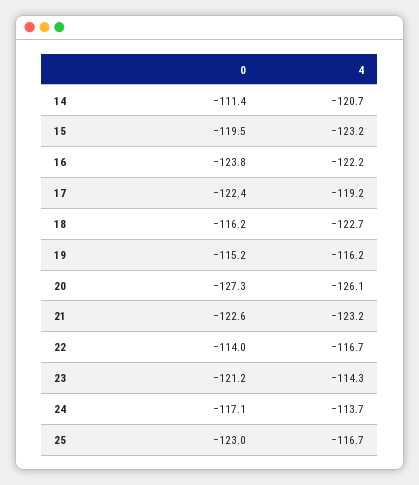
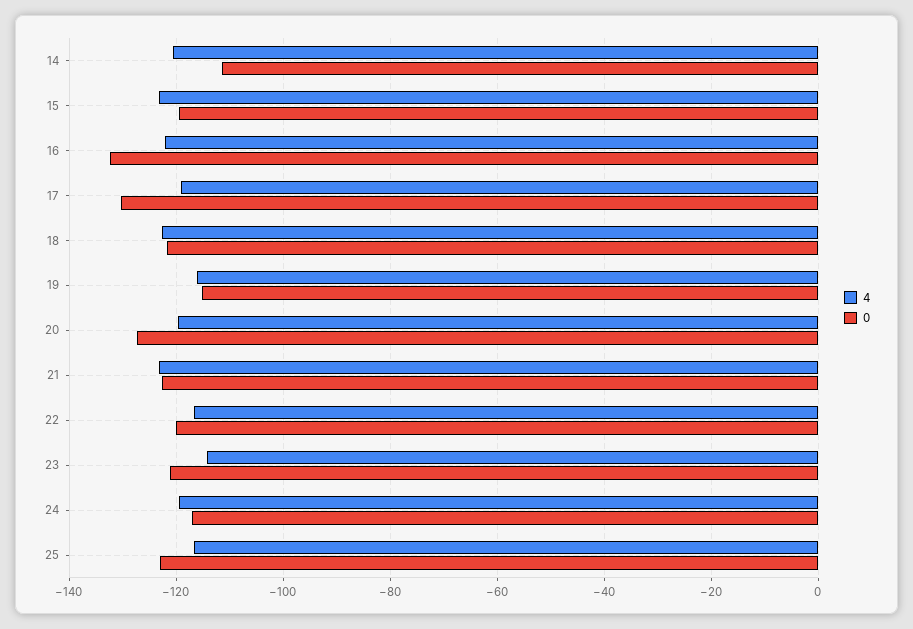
0, 16: -123.8 -> -132
0, 17: -122.4 -> -130
0, 18: -116.2 -> -122
4, 20: -126.1 -> -120
0, 22: -114 -> -120
4, 24: -113.7 -> -120

